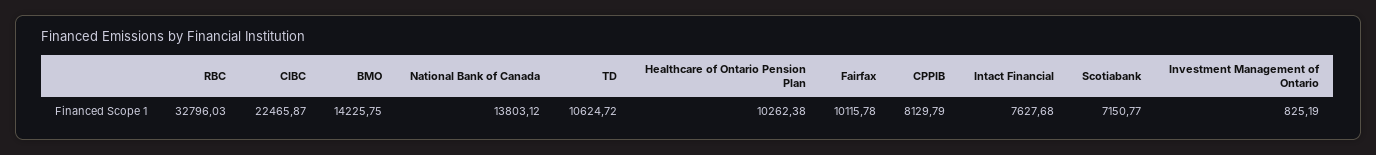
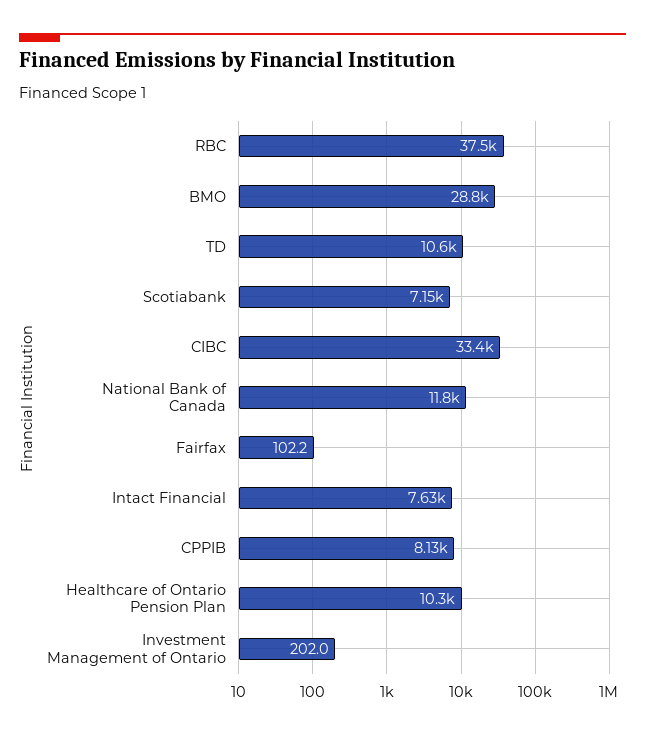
RBC: 32796.03 -> 37500
CIBC: 22465.87 -> 33400
BMO: 14225.75 -> 28800
National Bank of Canada: 13803.12 -> 11800
Fairfax: 10115.78 -> 102.2
Investment Management of Ontario: 825.19 -> 202

